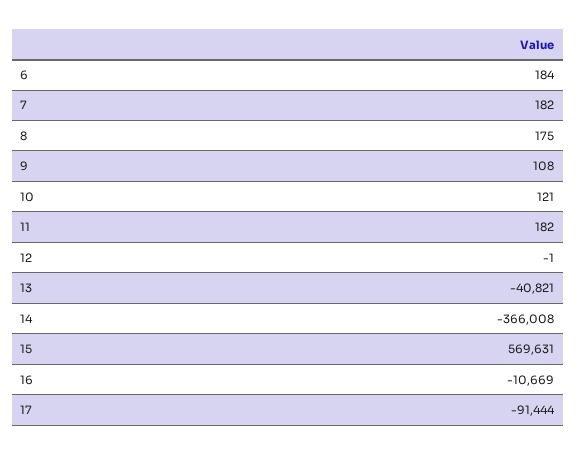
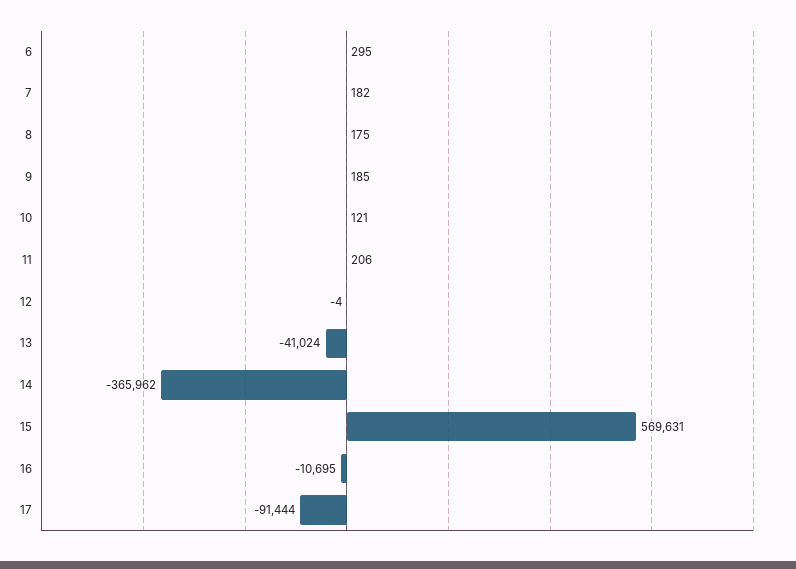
6: 184 -> 295
9: 108 -> 185
11: 182 -> 206
12: -1 -> -4
13: -40821 -> -41024
14: -366008 -> -365962
16: -10669 -> -10695

